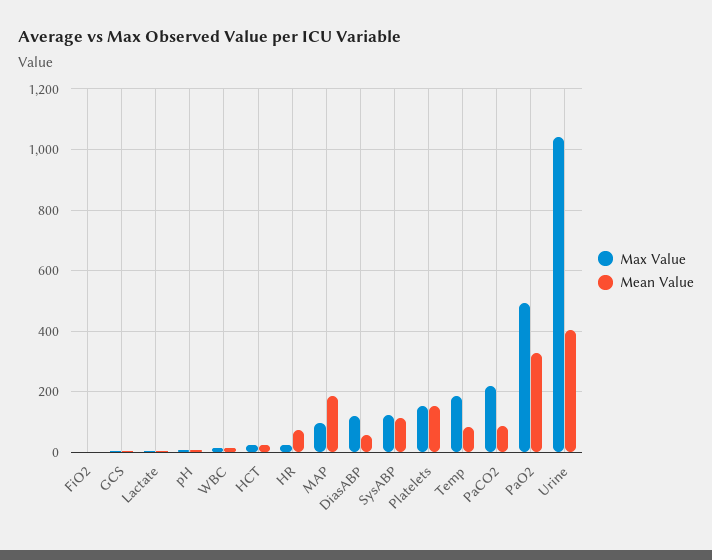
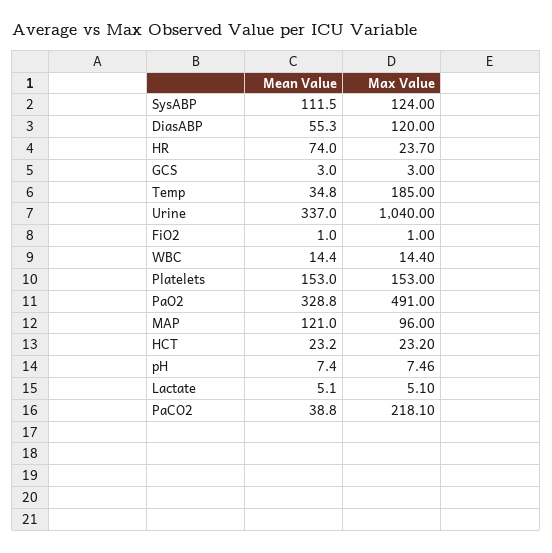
Mean Value, MAP: 180 -> 121
Mean Value, Temp: 80 -> 34.8
Mean Value, PaCO2: 80 -> 38.8
Mean Value, Urine: 400 -> 337

